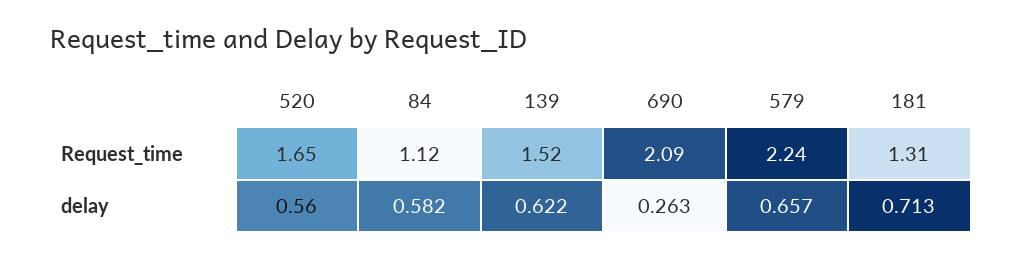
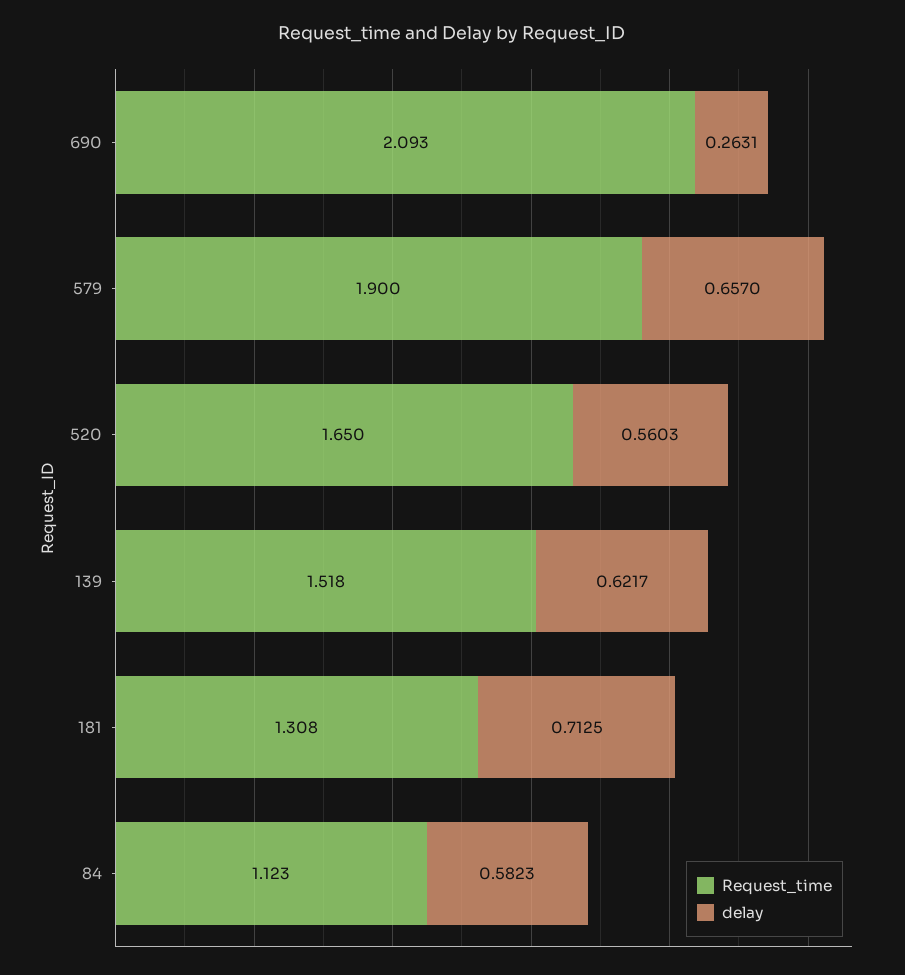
Request_time, 579: 2.24 -> 1.9

